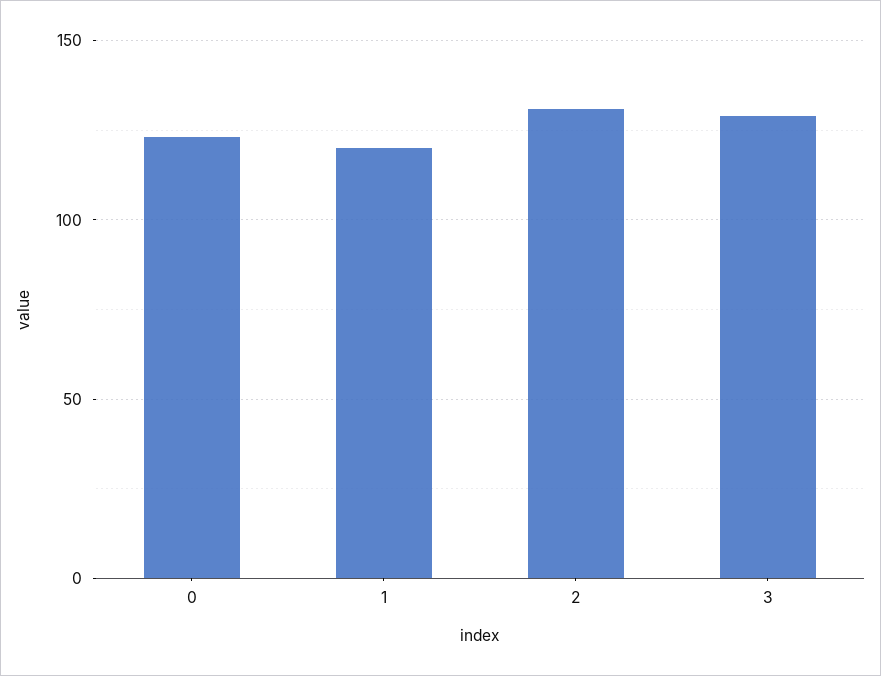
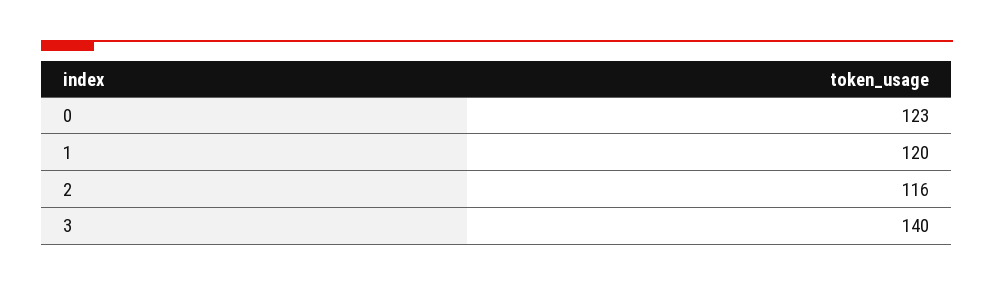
2: 130 -> 116
3: 130 -> 140

